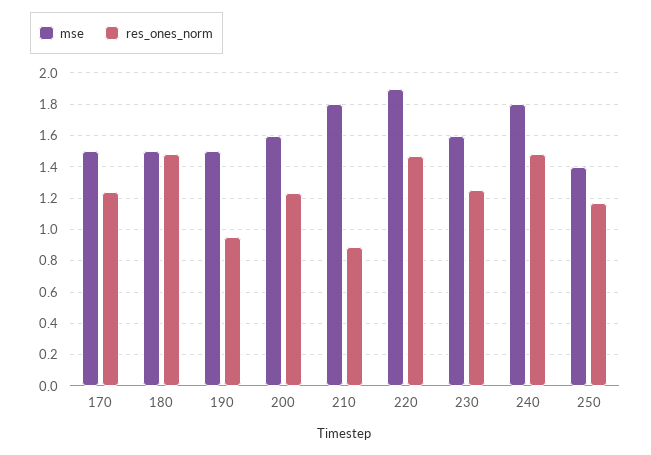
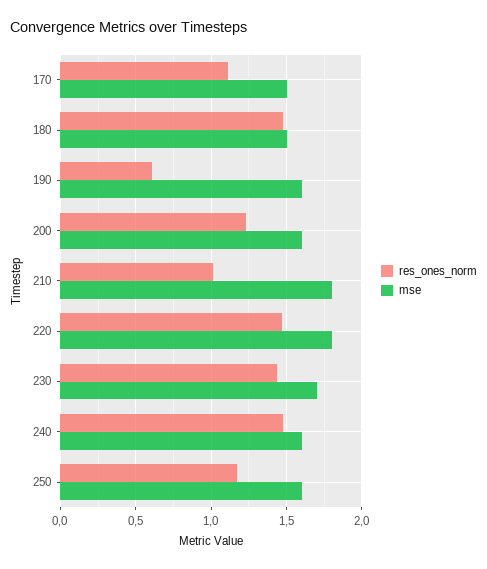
res_ones_norm, 170: 1.25 -> 1.1
mse, 190: 1.5 -> 1.6
res_ones_norm, 190: 0.95 -> 0.6
res_ones_norm, 210: 0.9 -> 1
mse, 220: 1.9 -> 1.8
mse, 230: 1.6 -> 1.7
res_ones_norm, 230: 1.25 -> 1.45
mse, 240: 1.8 -> 1.6
mse, 250: 1.4 -> 1.6

